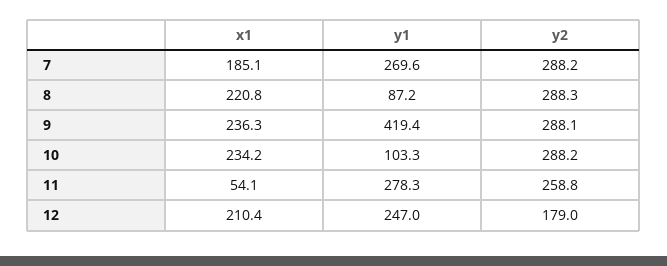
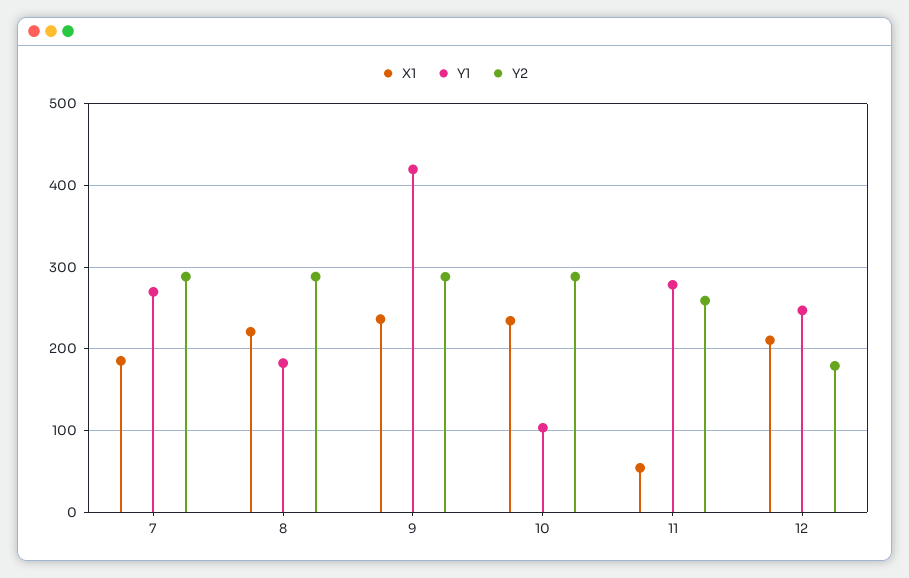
y1, 8: 87.2 -> 180

